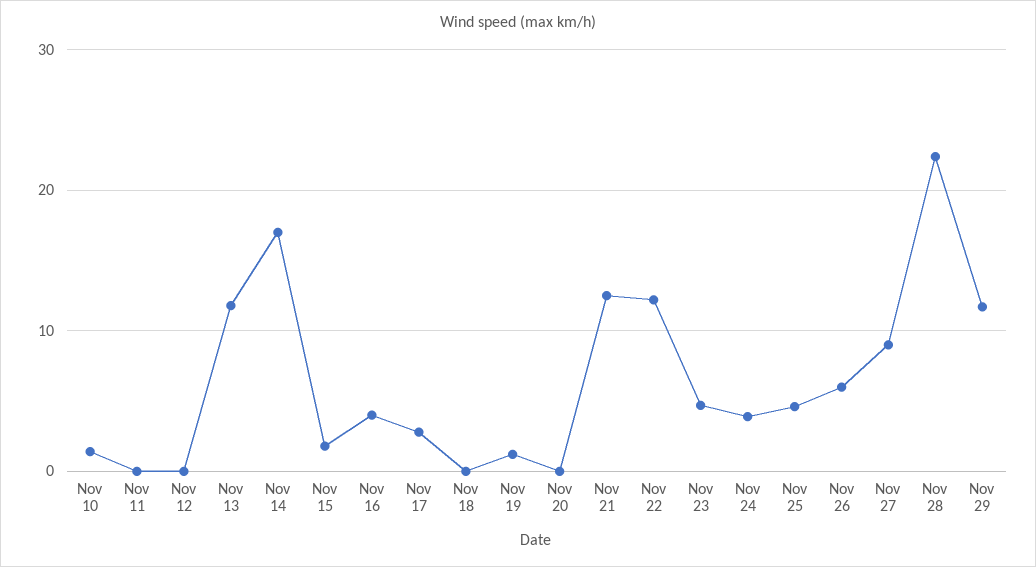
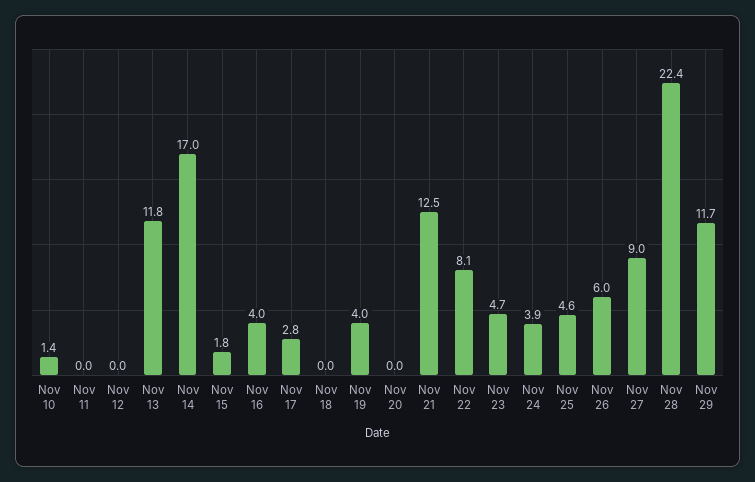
Nov 19: 1 -> 4
Nov 22: 12 -> 8.1

